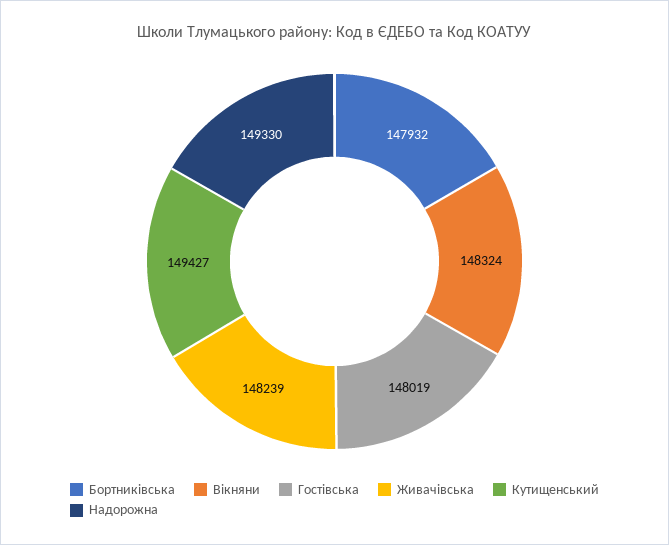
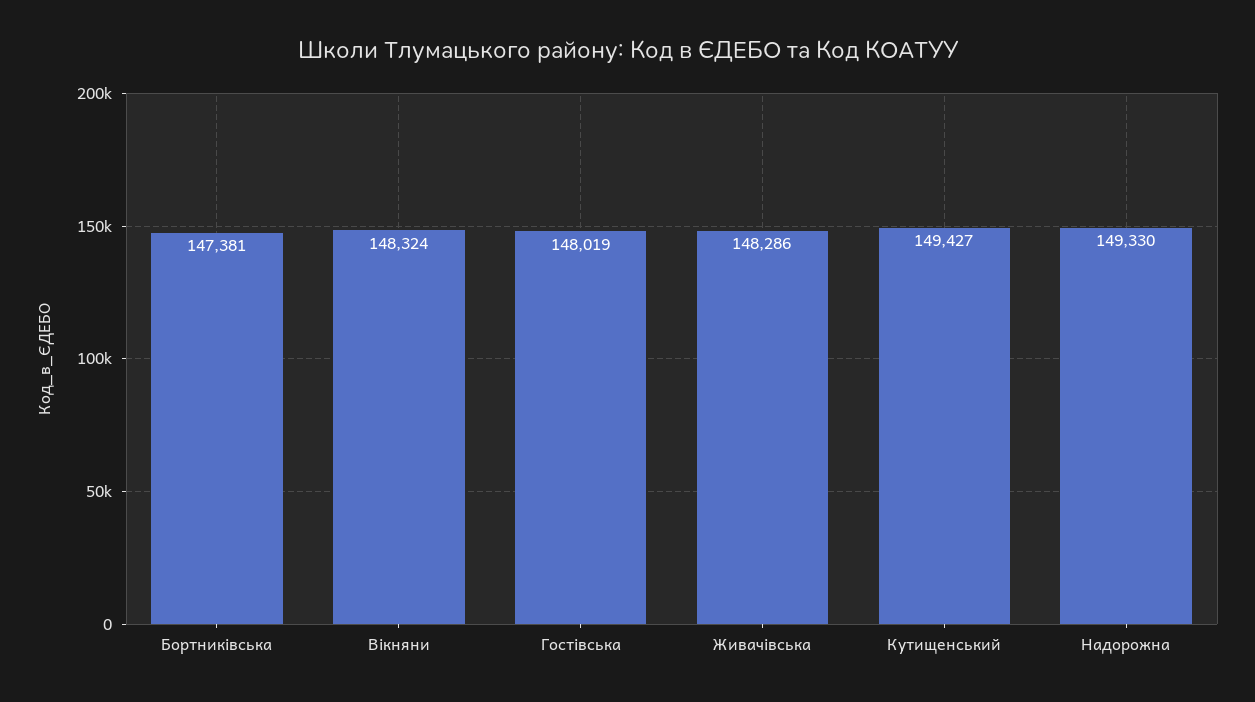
Бортниківська: 147932 -> 147381
Живачівська: 148239 -> 148286

